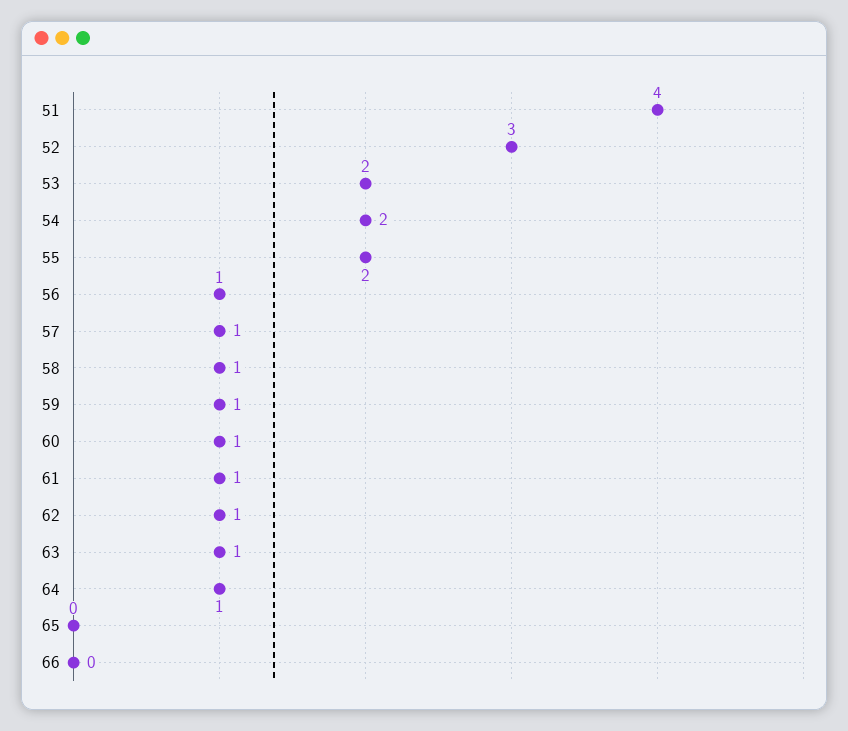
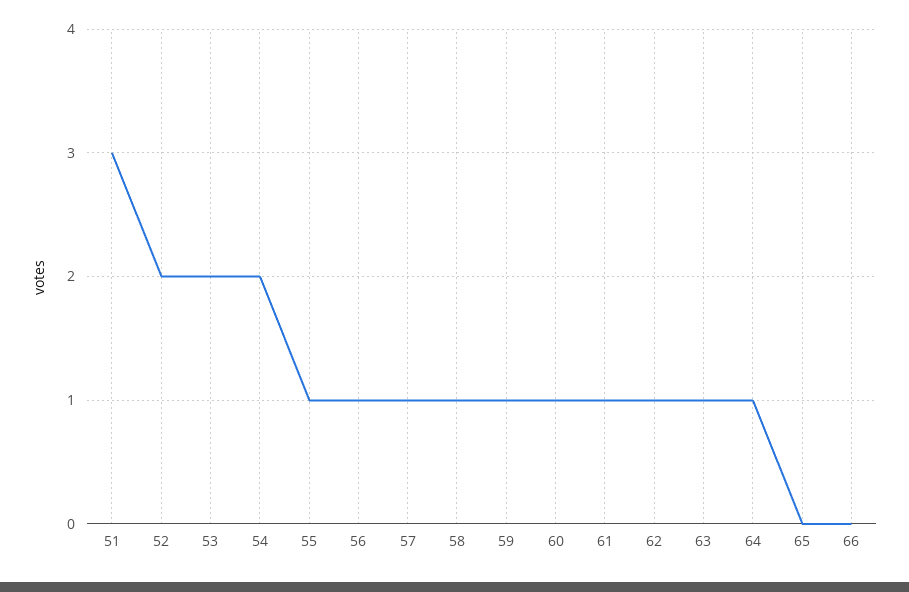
51: 4 -> 3
52: 3 -> 2
55: 2 -> 1

